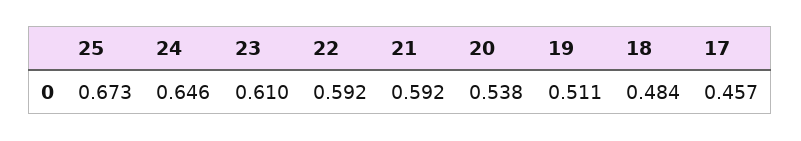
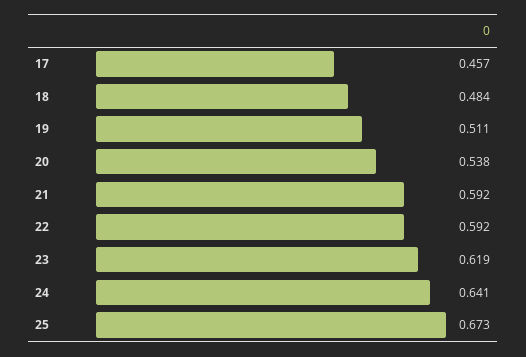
24: 0.646 -> 0.641
23: 0.61 -> 0.619

